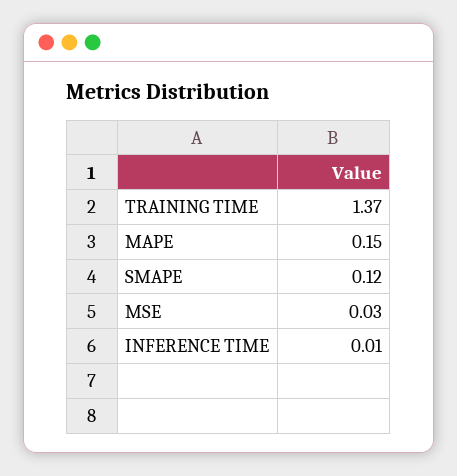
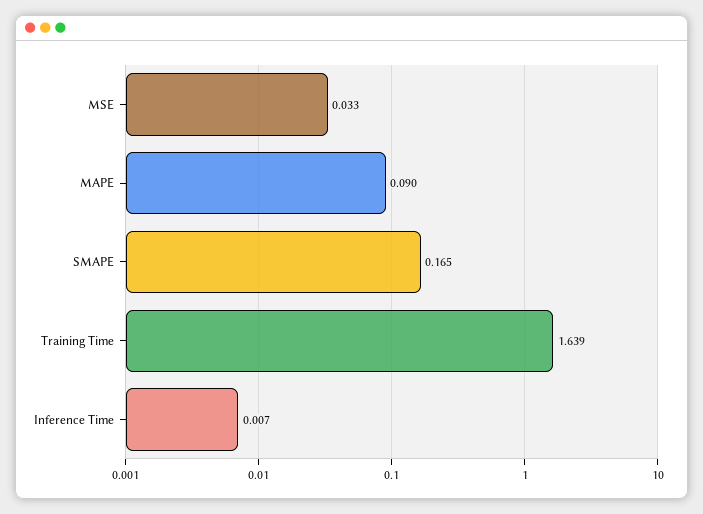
TRAINING TIME: 1.37 -> 1.639
MAPE: 0.15 -> 0.09
SMAPE: 0.12 -> 0.165

